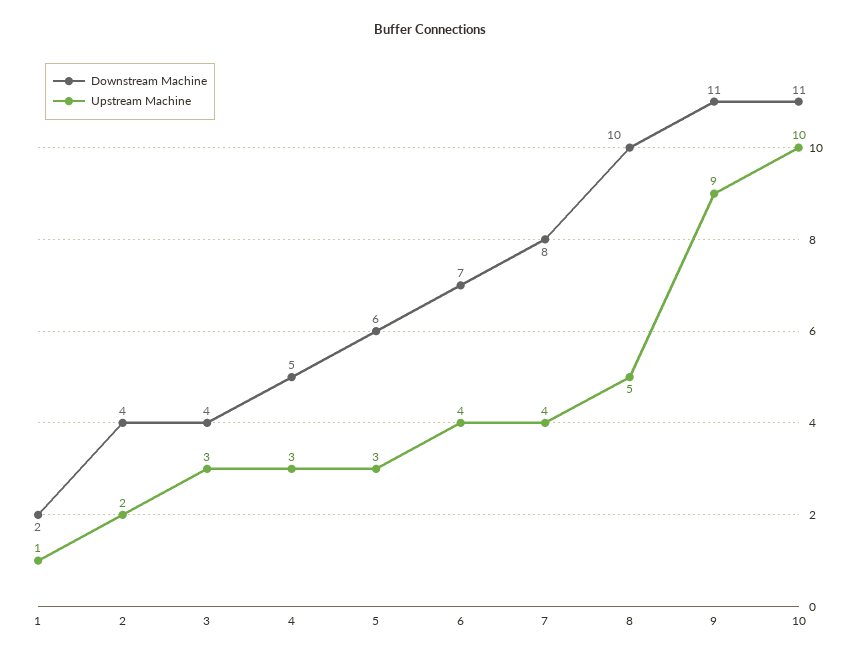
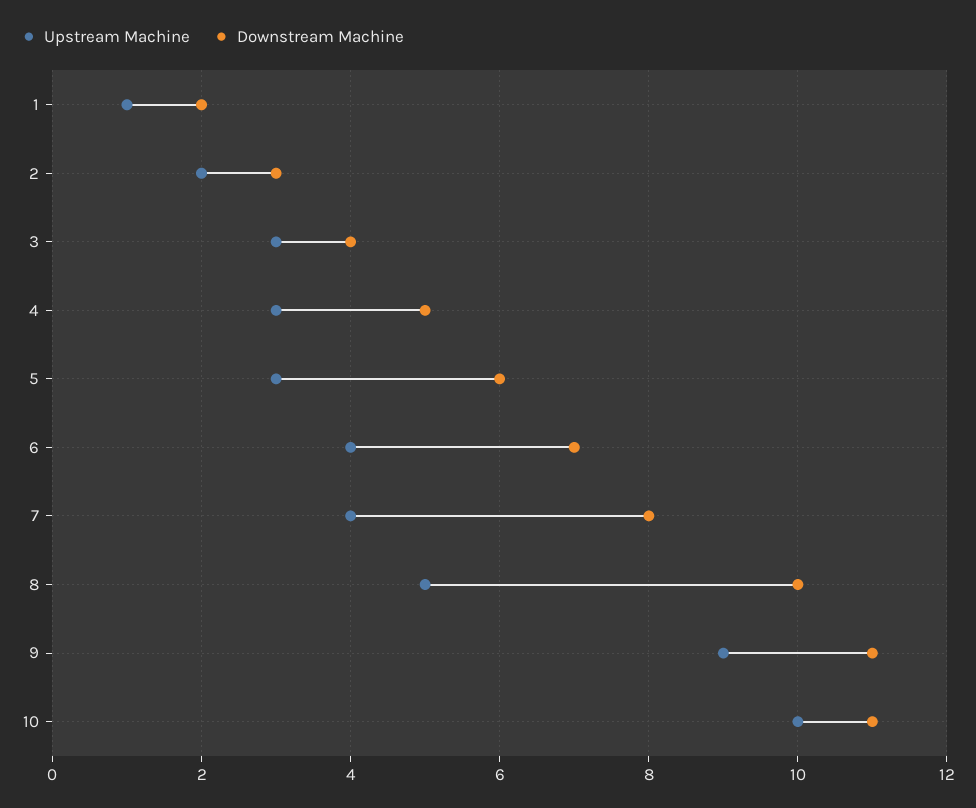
Downstream Machine, 2: 4 -> 3

